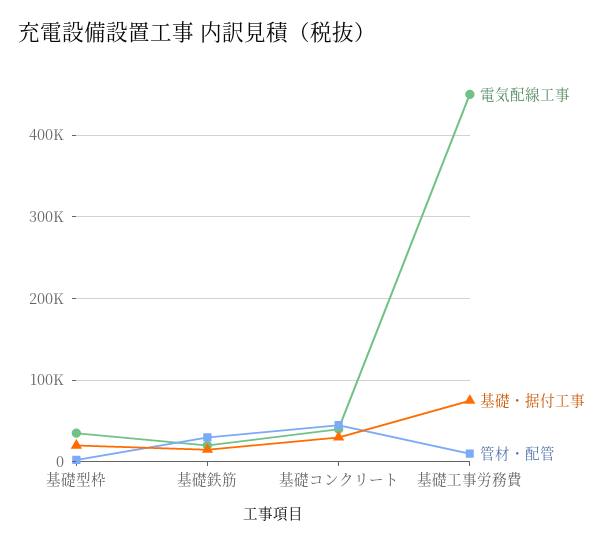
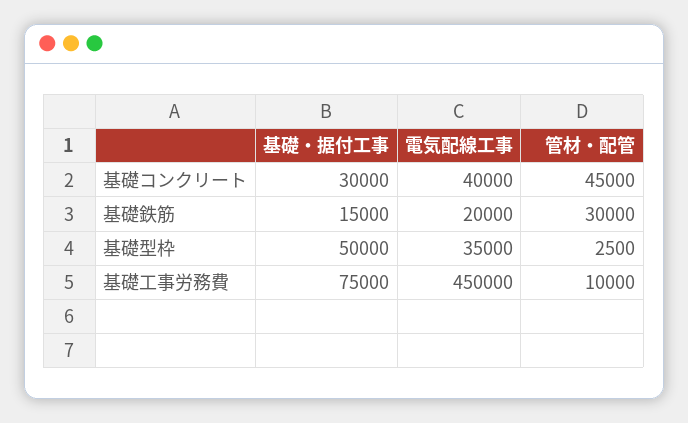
基礎・据付工事, 基礎型枠: 20000 -> 50000

